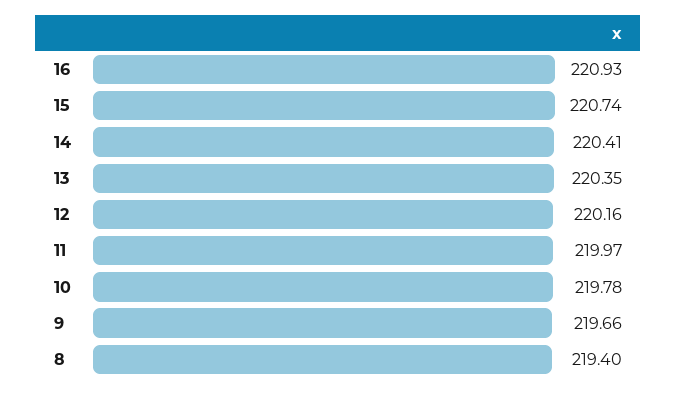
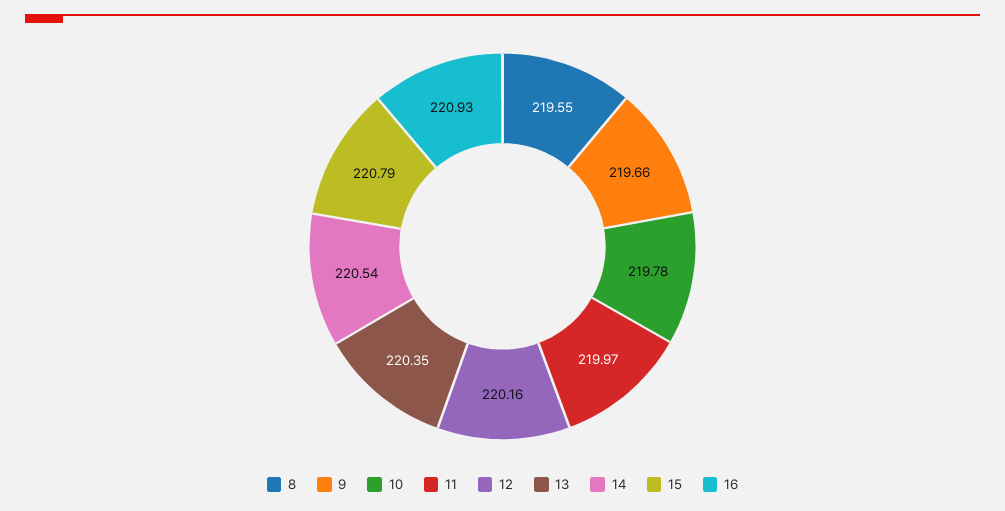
15: 220.74 -> 220.79
14: 220.41 -> 220.54
8: 219.4 -> 219.55

